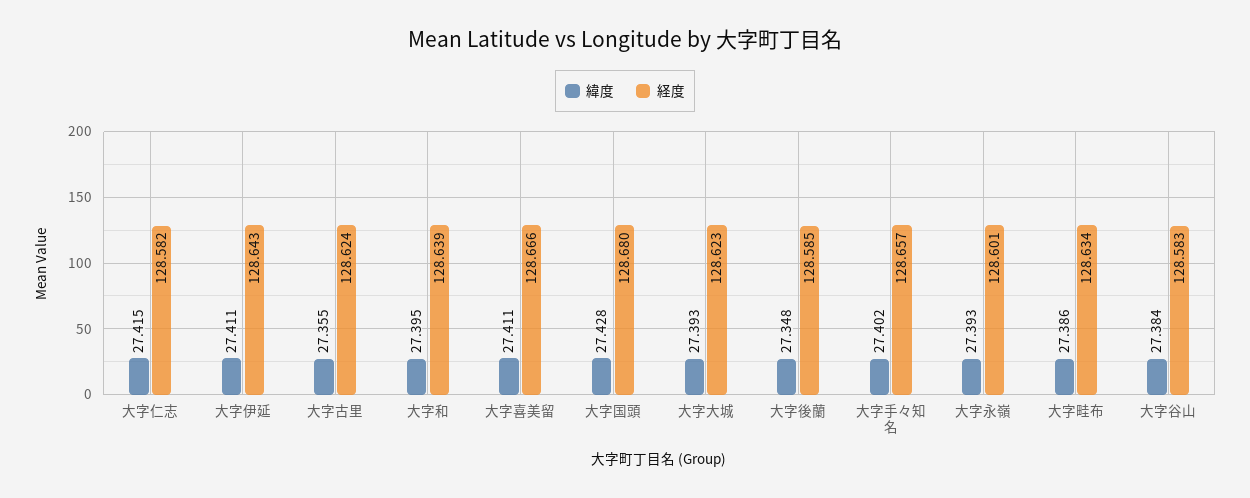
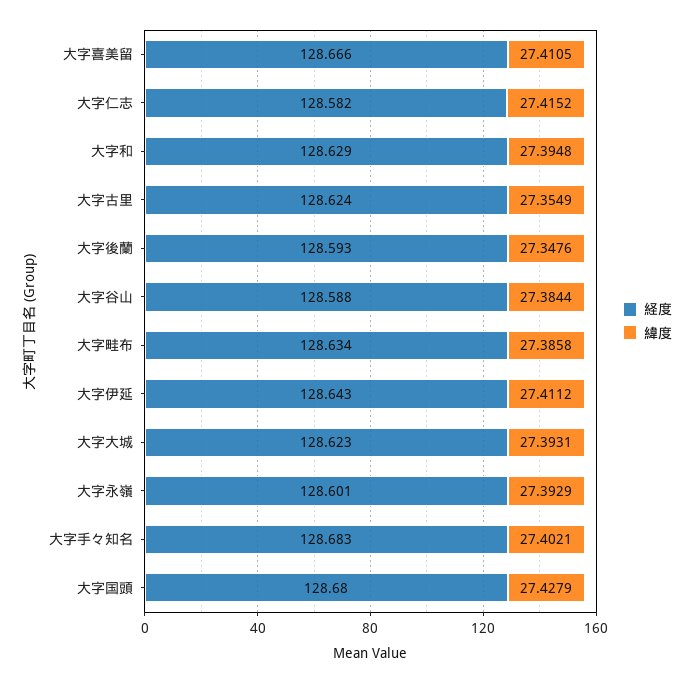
経度, 大字和: 128.639 -> 128.629
経度, 大字後蘭: 128.585 -> 128.593
経度, 大字手々知名: 128.657 -> 128.683
経度, 大字谷山: 128.583 -> 128.588

